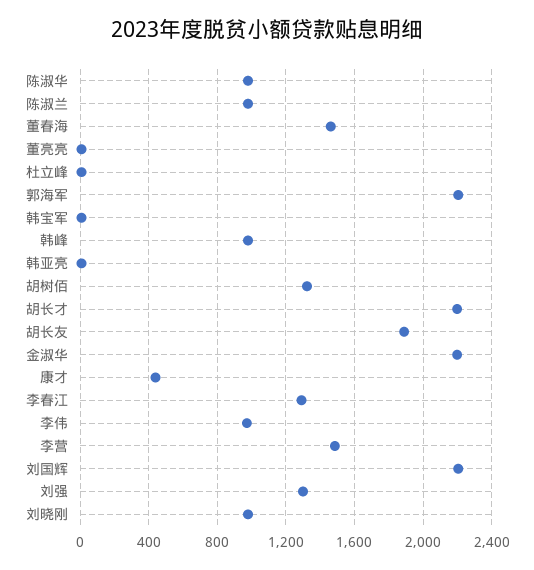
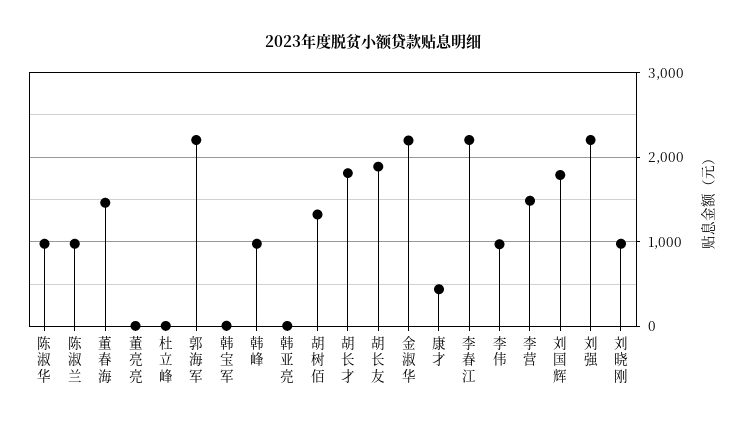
胡长才: 2200 -> 1800
李春江: 1300 -> 2200
刘国辉: 2200 -> 1800
刘强: 1300 -> 2200

